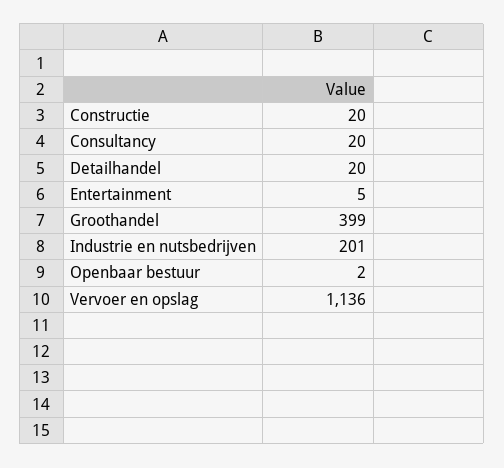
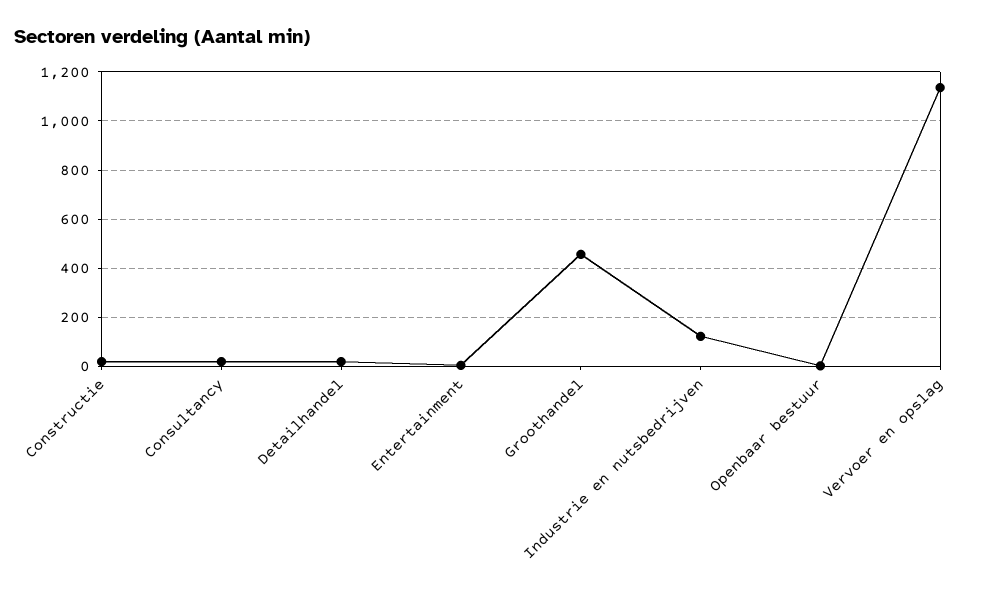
Groothandel: 399 -> 450
Industrie en nutsbedrijven: 201 -> 125

